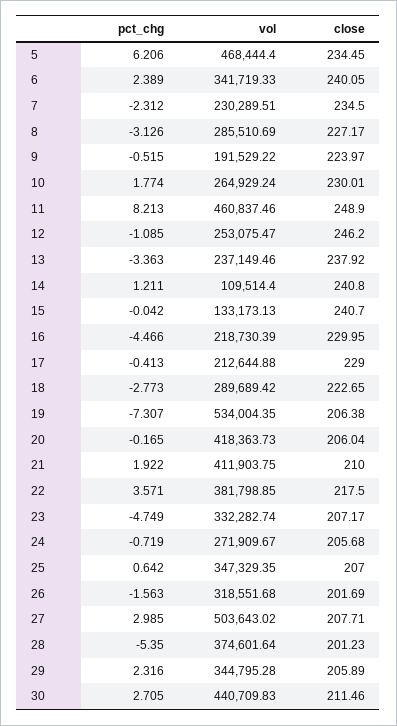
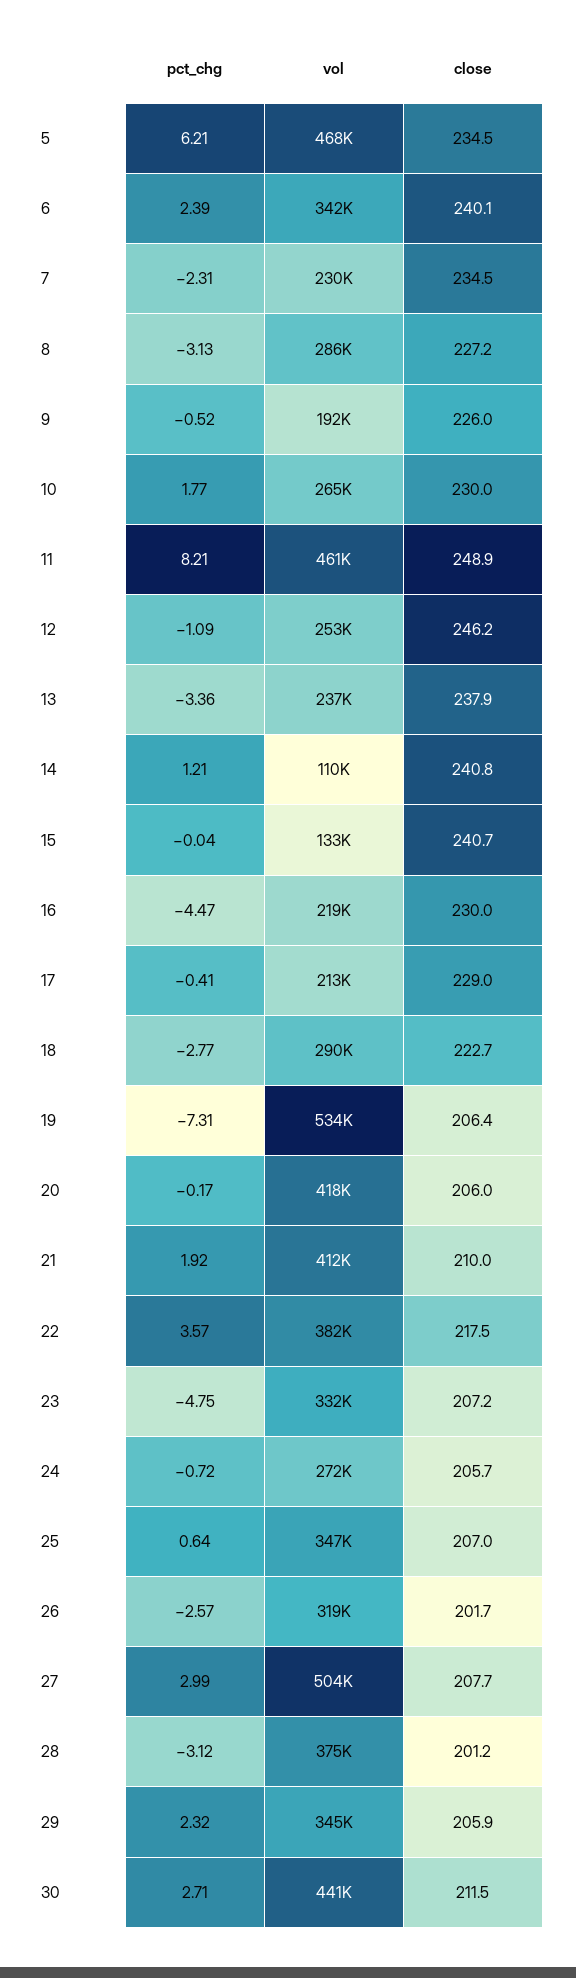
close, 9: 223.97 -> 226
pct_chg, 26: -1.563 -> -2.57
pct_chg, 28: -5.35 -> -3.12

